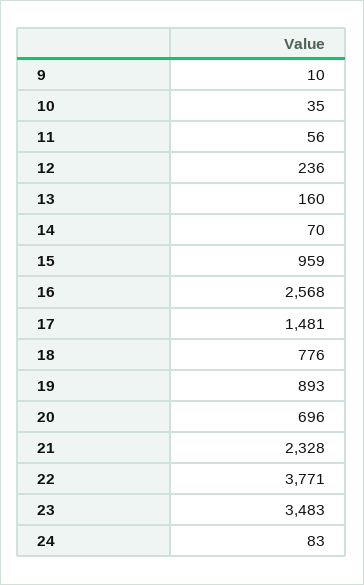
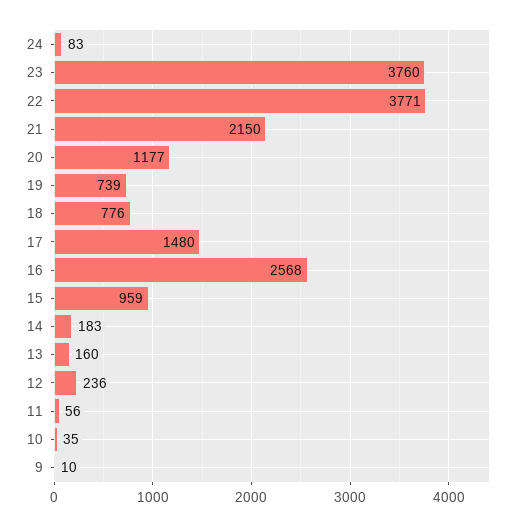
14: 70 -> 183
17: 1481 -> 1480
19: 893 -> 739
20: 696 -> 1177
21: 2328 -> 2150
23: 3483 -> 3760

